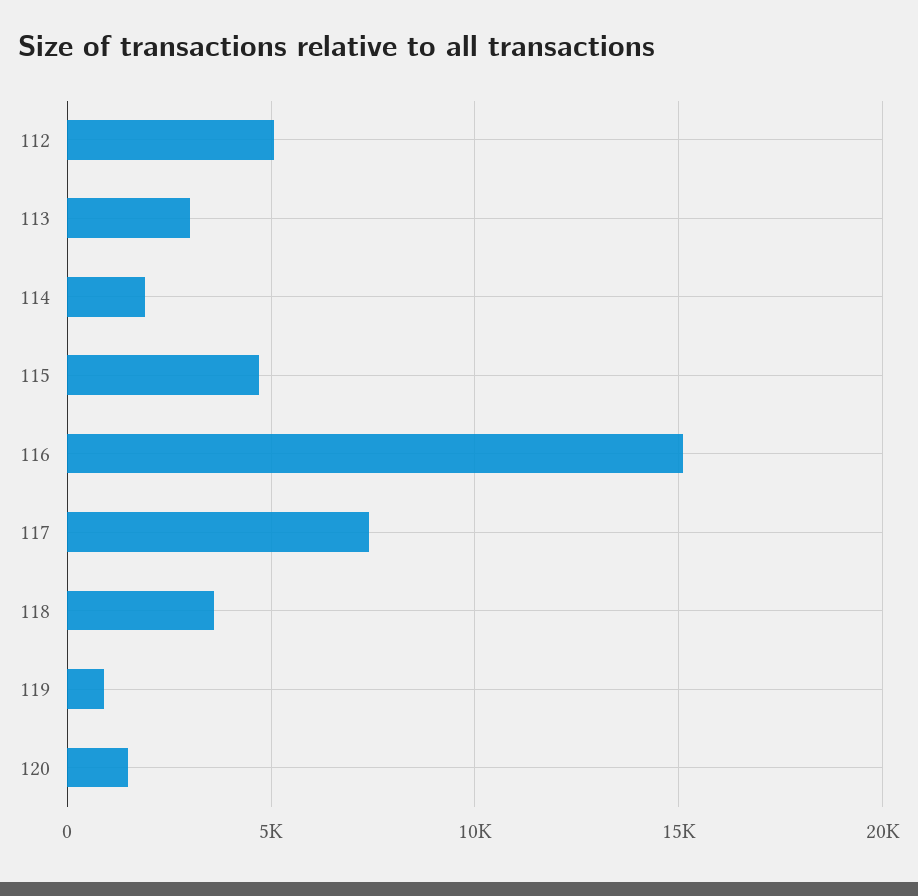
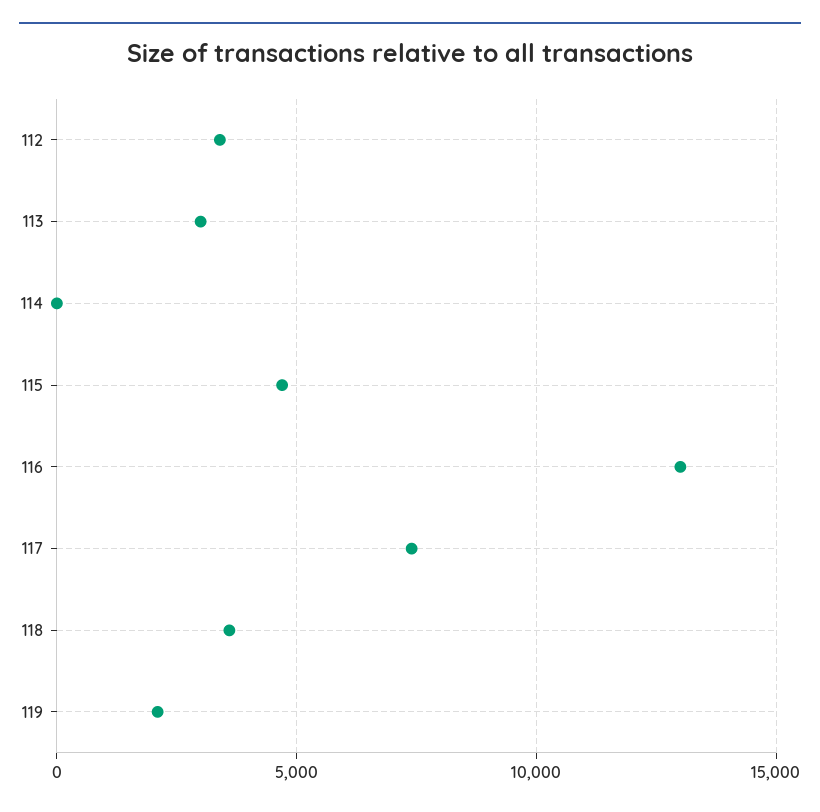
112: 5000 -> 3500
114: 2000 -> 0
116: 15000 -> 13000
119: 1000 -> 2000
120: 1500 -> none

